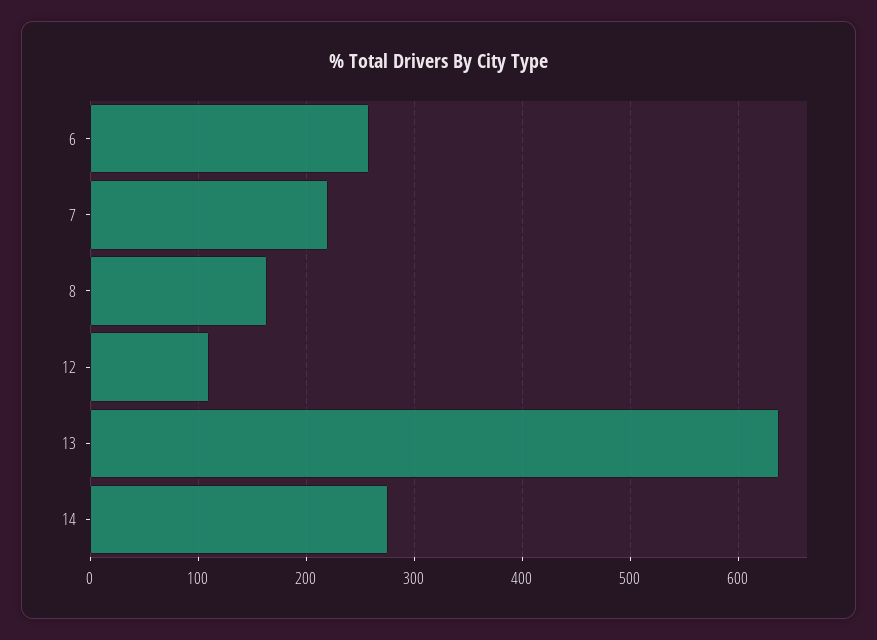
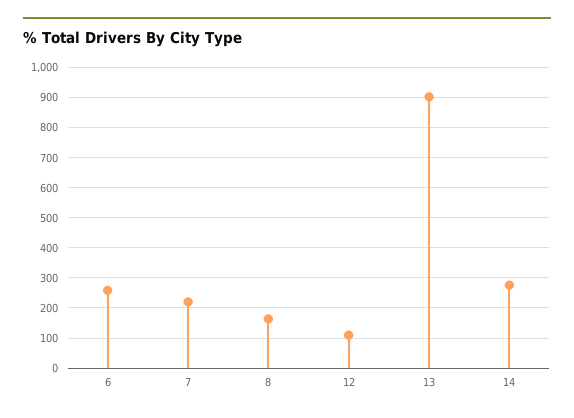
13: 640 -> 900

